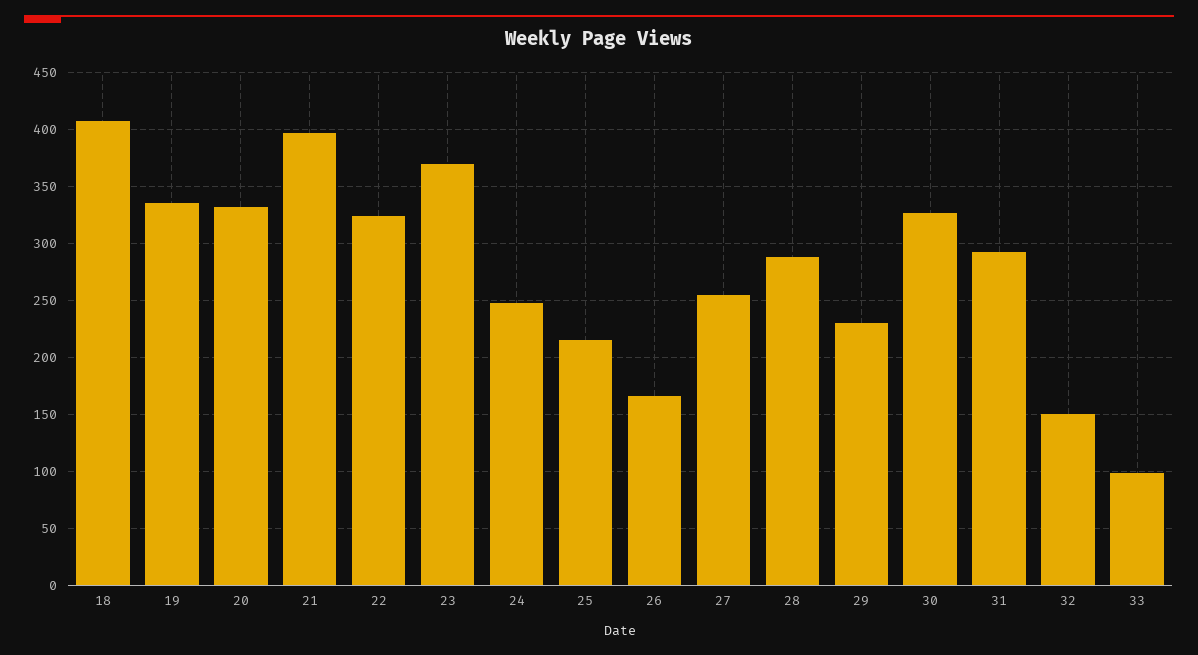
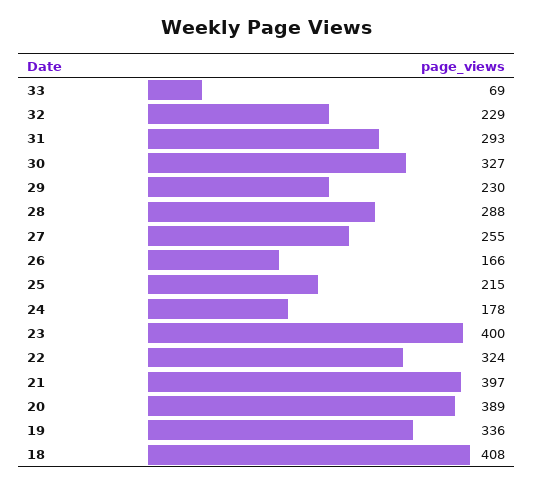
20: 330 -> 389
23: 370 -> 400
24: 250 -> 178
32: 150 -> 229
33: 100 -> 69

